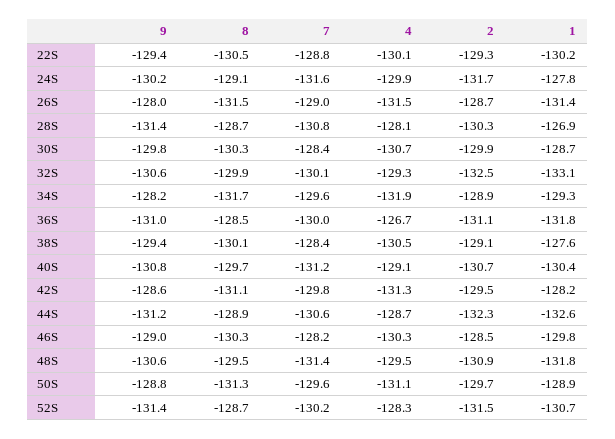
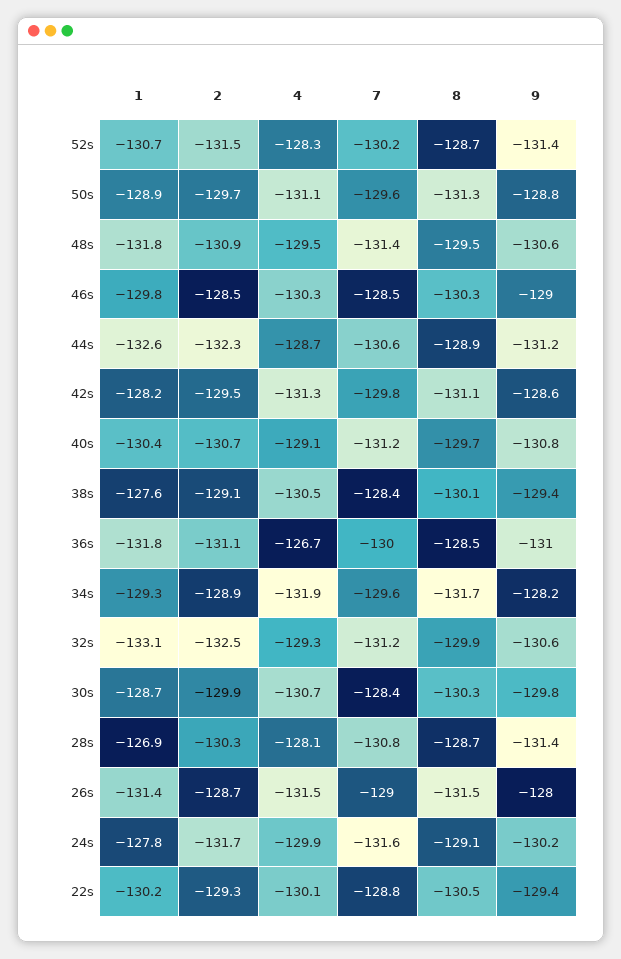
7, 32S: -130.1 -> -131.2
7, 46S: -128.2 -> -128.5

